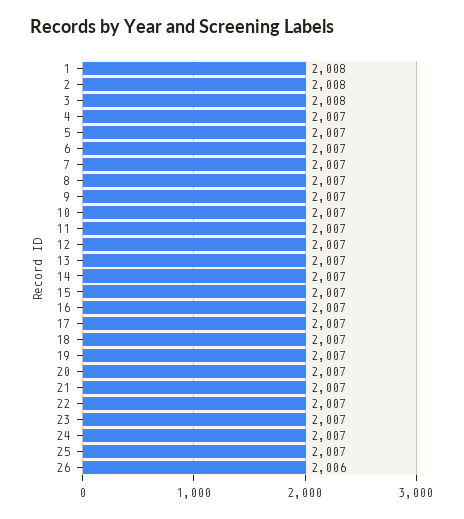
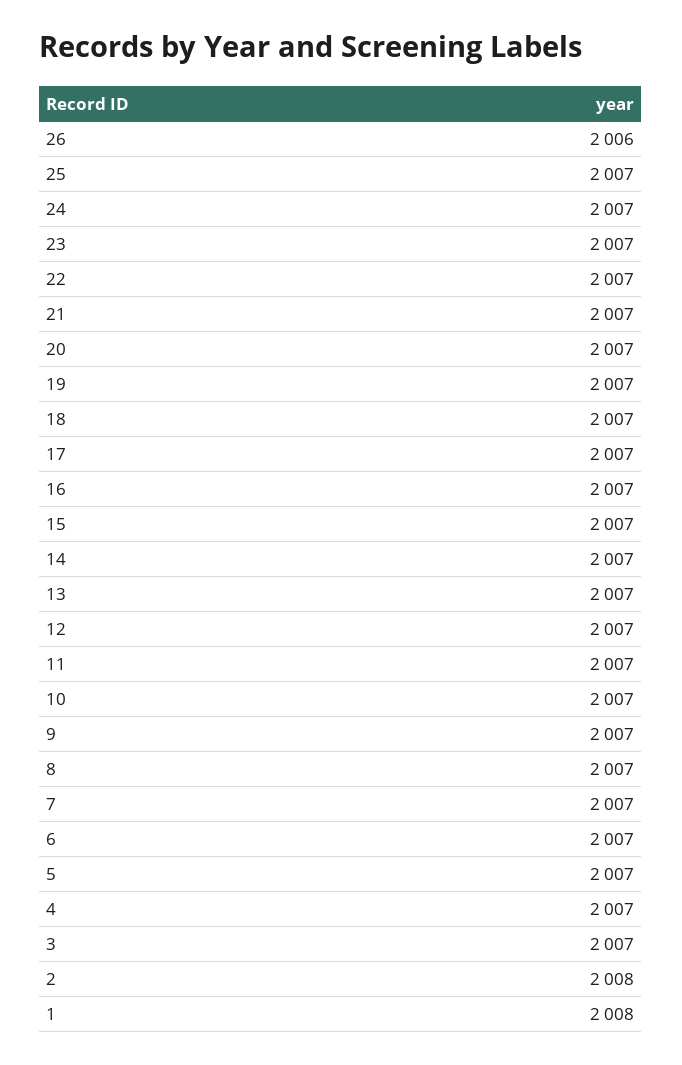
3: 2008 -> 2007

